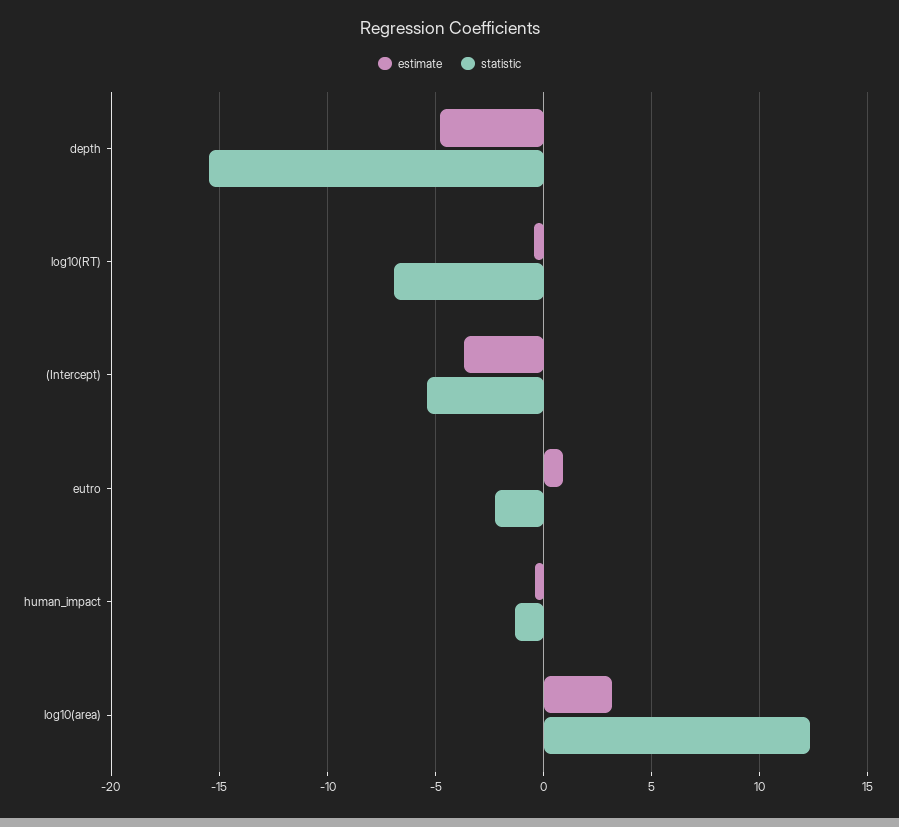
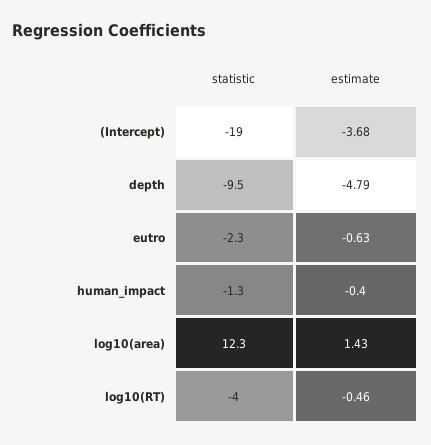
statistic, depth: -15.5 -> -9.5
statistic, log10(RT): -7 -> -4
statistic, (Intercept): -5.5 -> -19
estimate, eutro: 1 -> -0.63
estimate, log10(area): 3 -> 1.43

